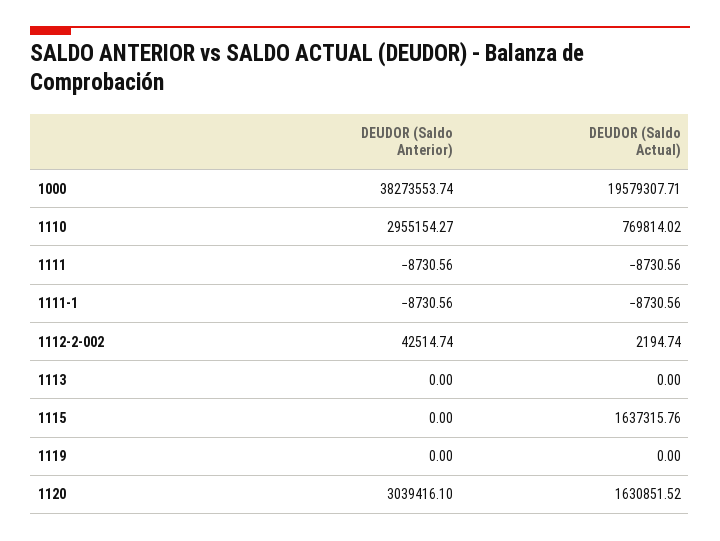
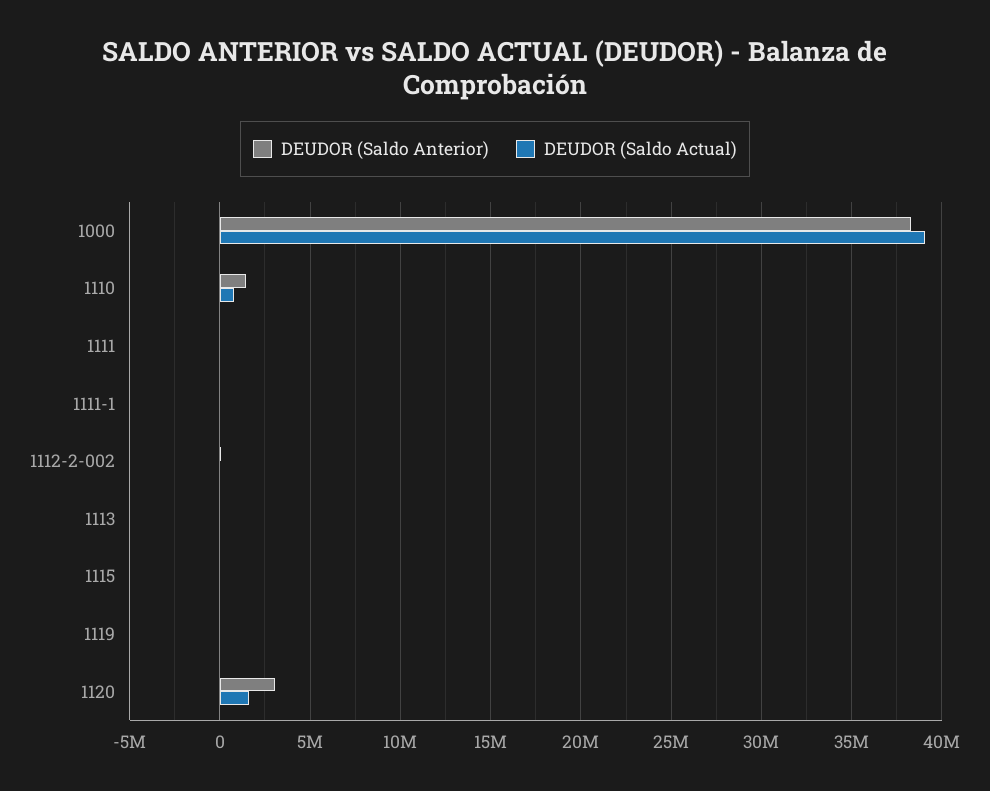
DEUDOR (Saldo Actual), 1000: 19579307.71 -> 39000000
DEUDOR (Saldo Anterior), 1110: 2955154.27 -> 1500000
DEUDOR (Saldo Actual), 1115: 1637315.76 -> 0

